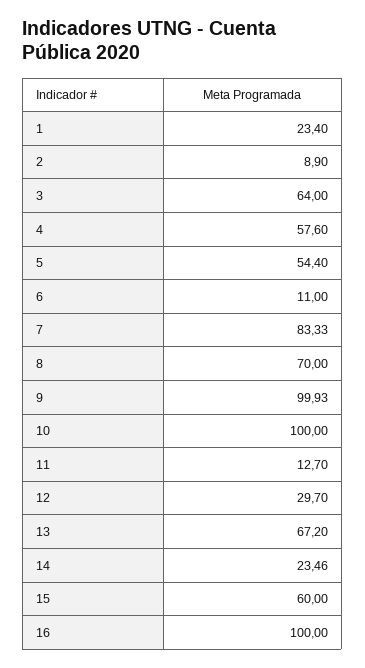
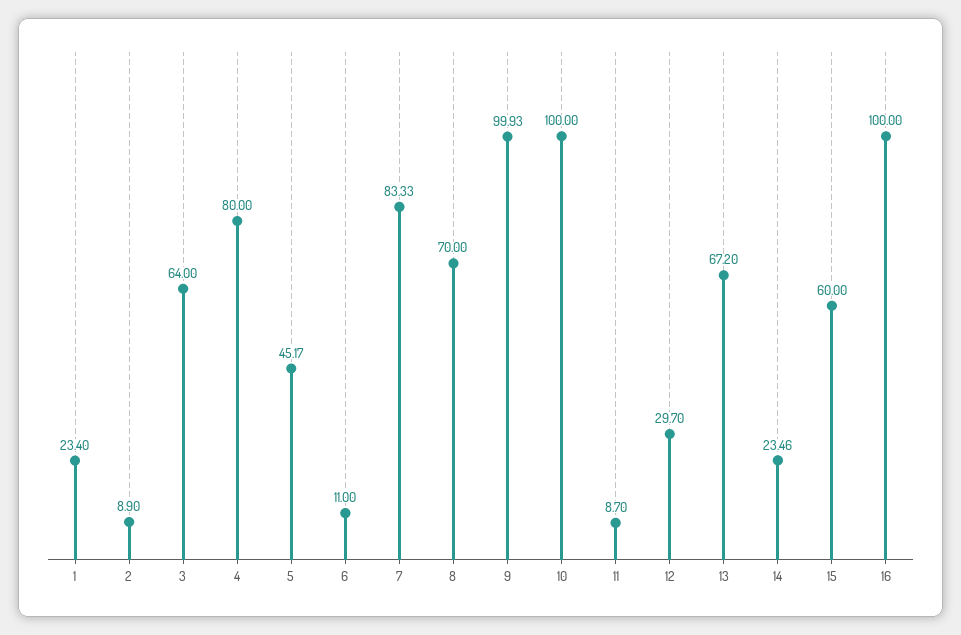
4: 57.6 -> 80
5: 54.4 -> 45.17
11: 12.7 -> 8.7

